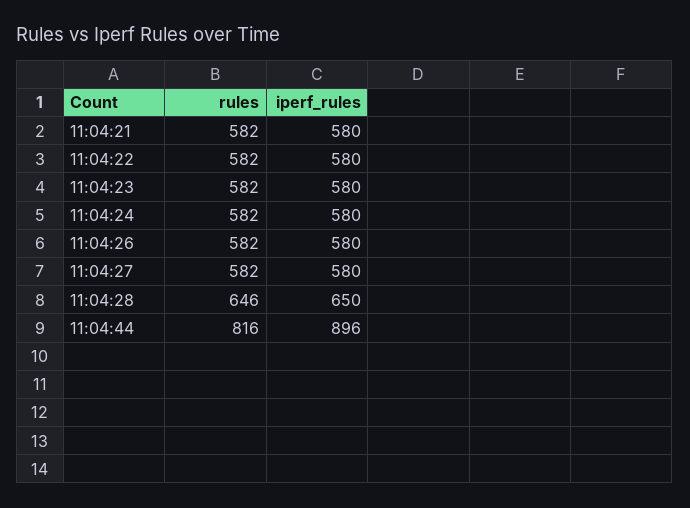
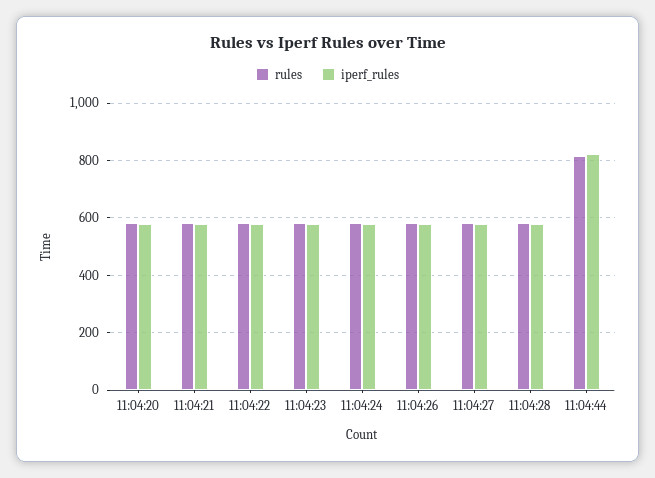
rules, 11:04:28: 646 -> 575
iperf_rules, 11:04:28: 650 -> 575
iperf_rules, 11:04:44: 896 -> 825
rules, 11:04:20: none -> 575
iperf_rules, 11:04:20: none -> 575

